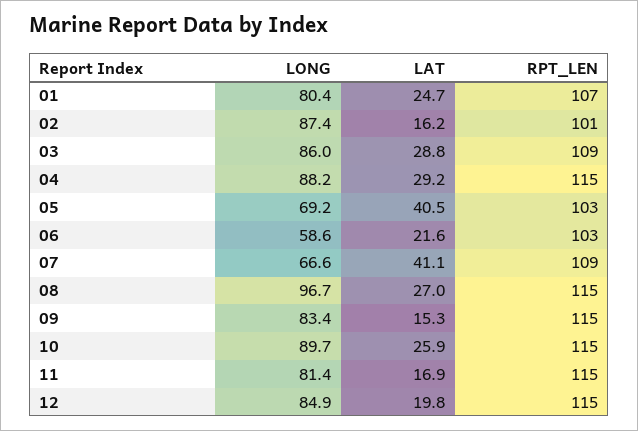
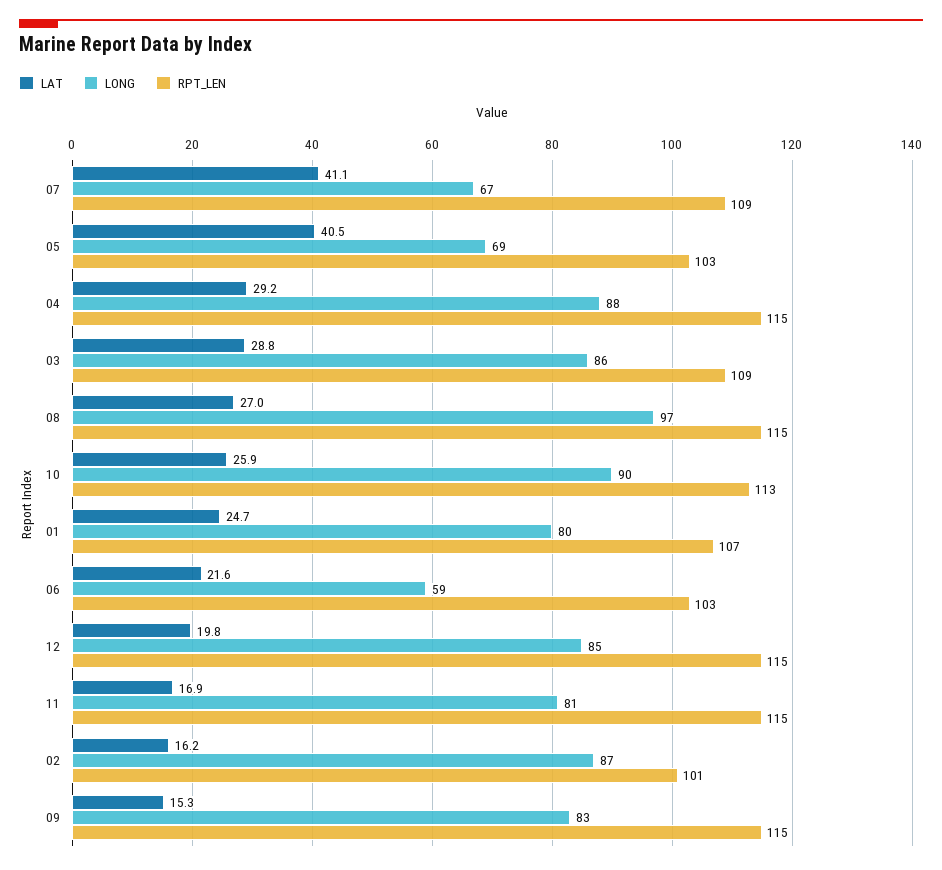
RPT_LEN, 10: 115 -> 113

